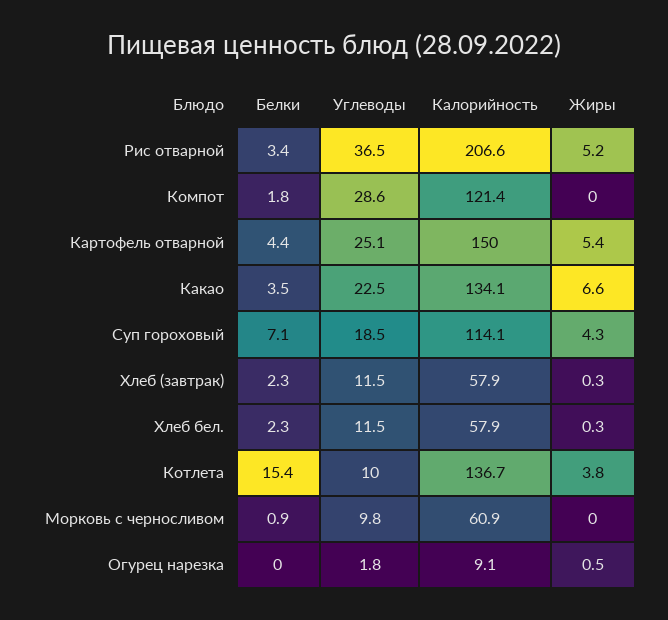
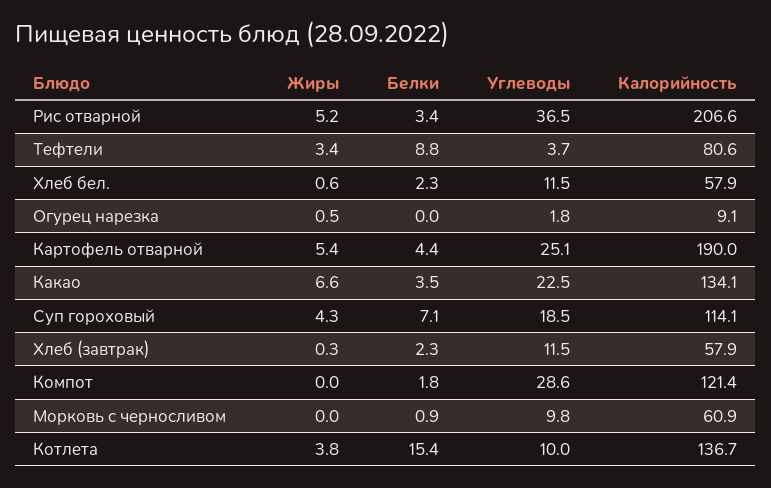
Калорийность, Картофель отварной: 150 -> 190
Жиры, Хлеб бел.: 0.3 -> 0.6
Жиры, Тефтели: none -> 3.4
Белки, Тефтели: none -> 8.8
Углеводы, Тефтели: none -> 3.7
Калорийность, Тефтели: none -> 80.6

